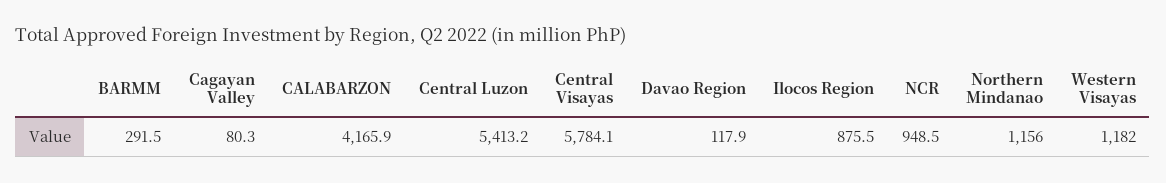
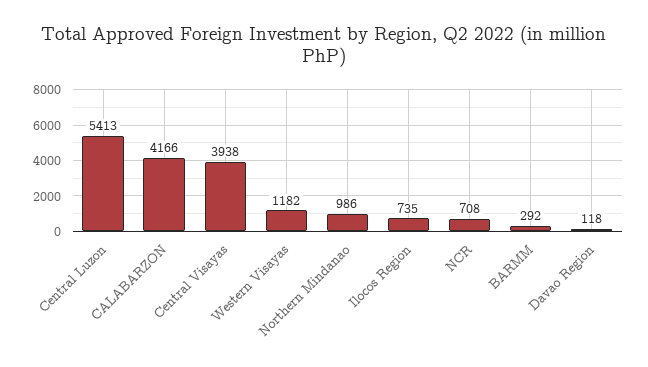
Cagayan Valley: 80.3 -> none
Central Visayas: 5784.1 -> 3938
Ilocos Region: 875.5 -> 735
NCR: 948.5 -> 708
Northern Mindanao: 1156 -> 986

